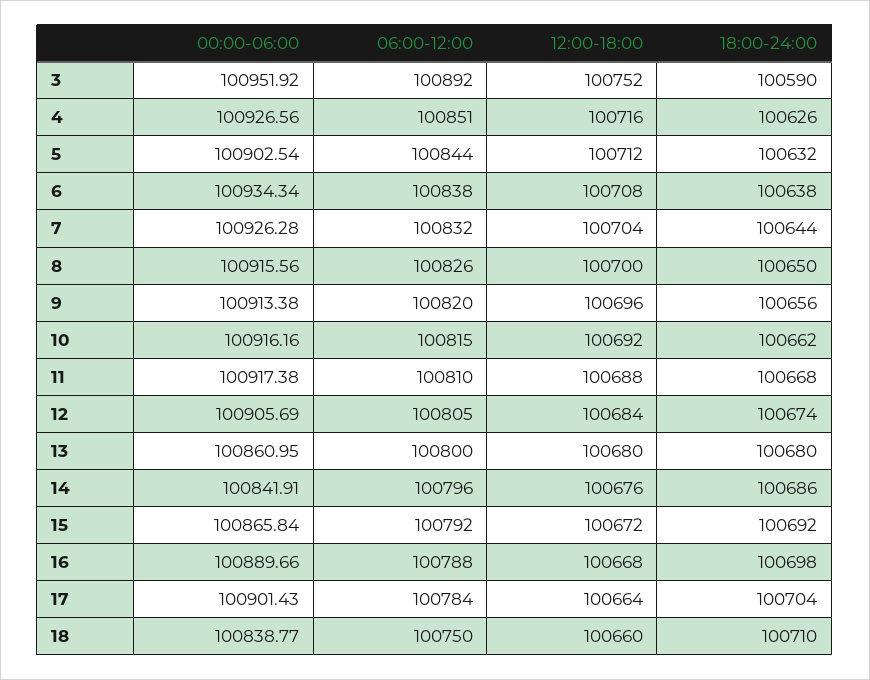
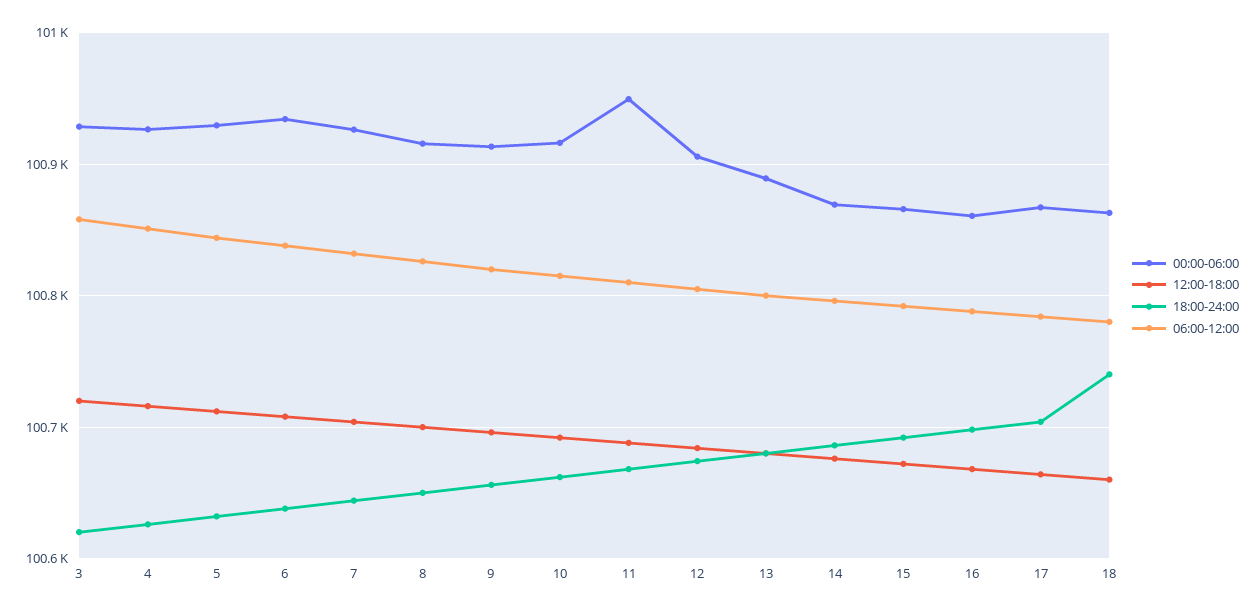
00:00-06:00, 3: 100951.92 -> 100930
06:00-12:00, 3: 100892 -> 100860
12:00-18:00, 3: 100752 -> 100720
18:00-24:00, 3: 100590 -> 100620
00:00-06:00, 5: 100902.54 -> 100930
00:00-06:00, 11: 100917.38 -> 100950
00:00-06:00, 13: 100860.95 -> 100890
00:00-06:00, 14: 100841.91 -> 100870
00:00-06:00, 16: 100889.66 -> 100860
00:00-06:00, 17: 100901.43 -> 100870
00:00-06:00, 18: 100838.77 -> 100860
06:00-12:00, 18: 100750 -> 100780
18:00-24:00, 18: 100710 -> 100740

